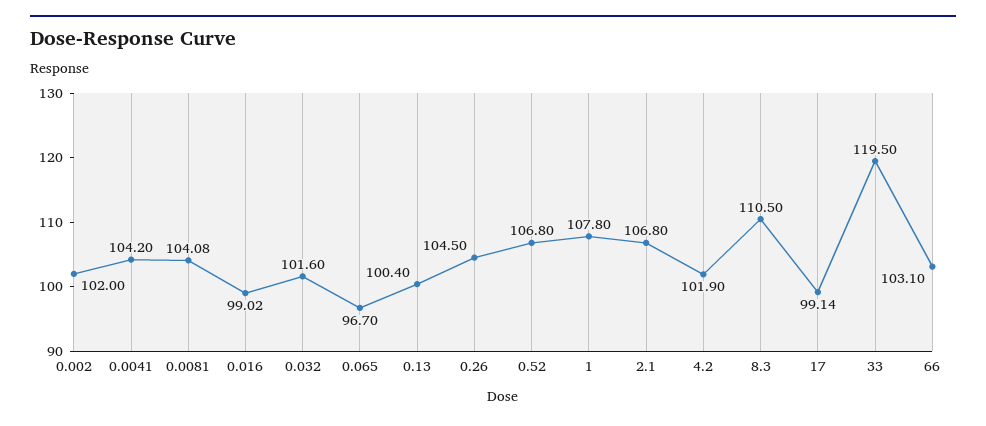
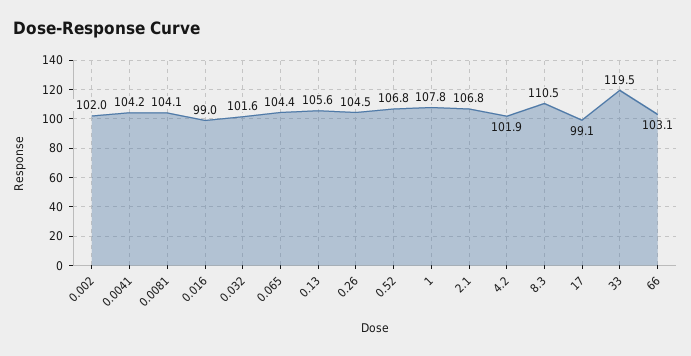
0.065: 96.7 -> 104.4
0.13: 100.4 -> 105.6

